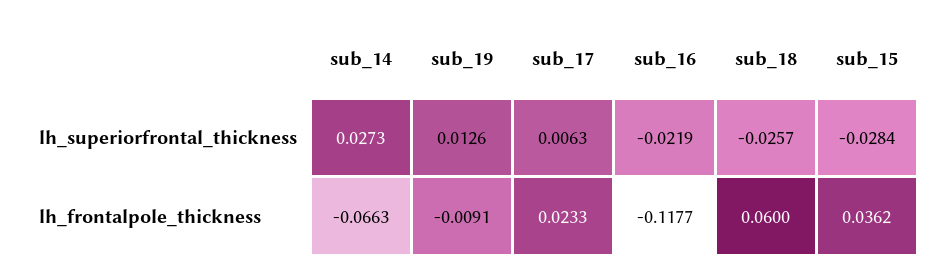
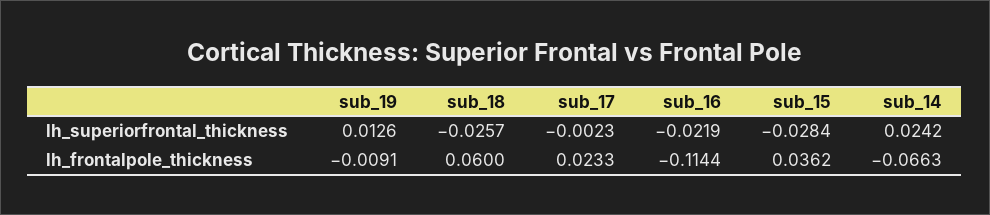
sub_14, lh_superiorfrontal_thickness: 0.0273 -> 0.0242
sub_17, lh_superiorfrontal_thickness: 0.0063 -> -0.0023
sub_16, lh_frontalpole_thickness: -0.1177 -> -0.1144

